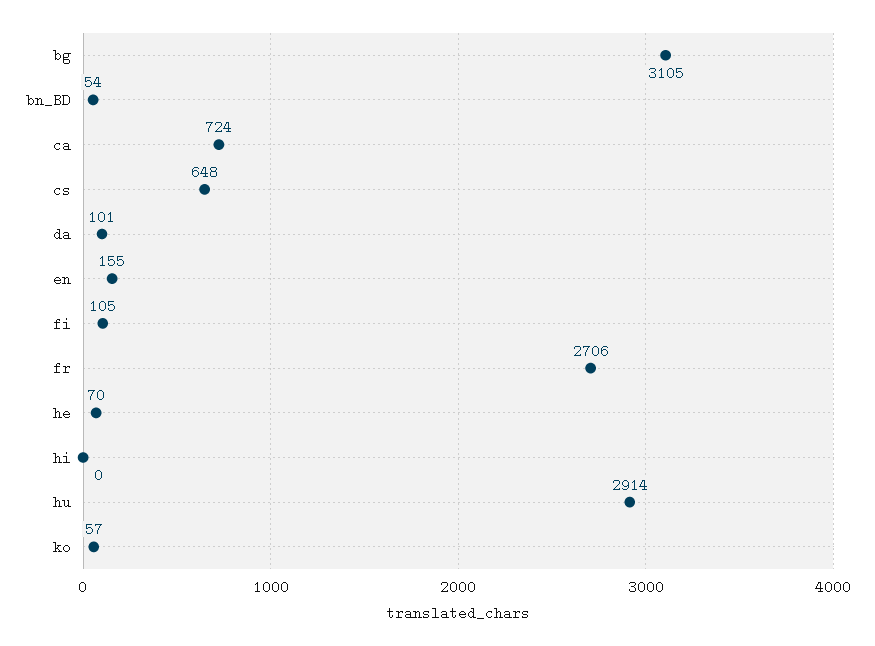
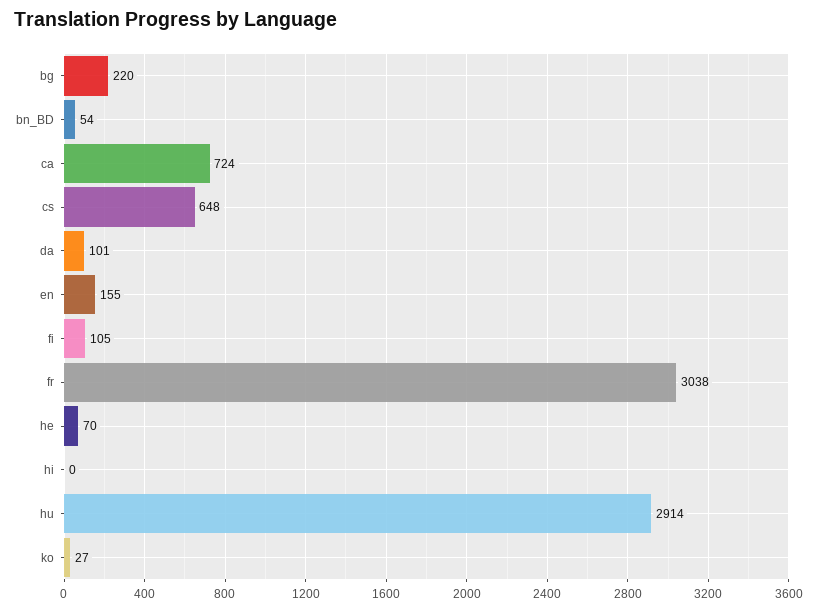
bg: 3105 -> 220
fr: 2706 -> 3038
ko: 57 -> 27

